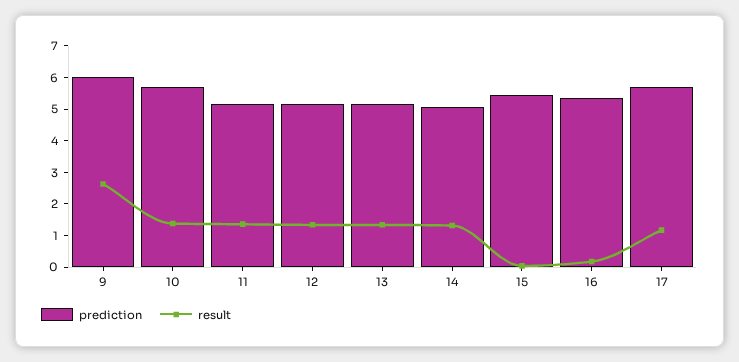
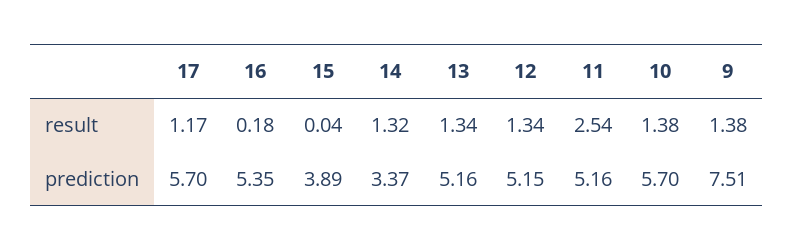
prediction, 9: 6 -> 7.51
result, 9: 2.5 -> 1.38
result, 11: 1.5 -> 2.54
prediction, 14: 5 -> 3.37
prediction, 15: 5.5 -> 3.89

